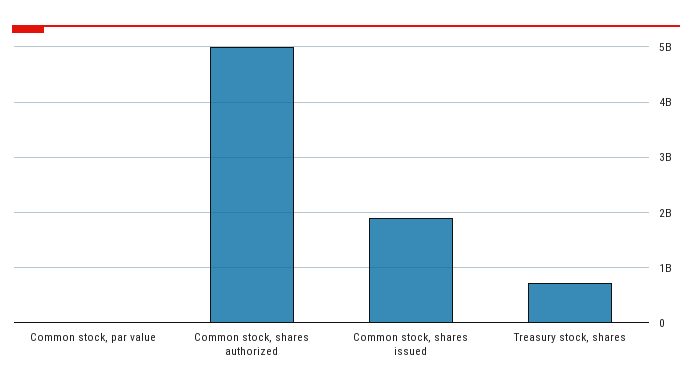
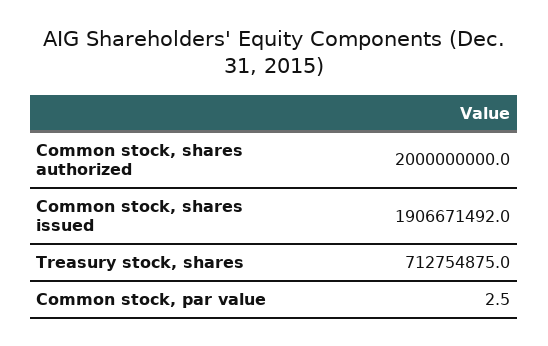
Common stock, shares authorized: 5000000000 -> 2000000000

